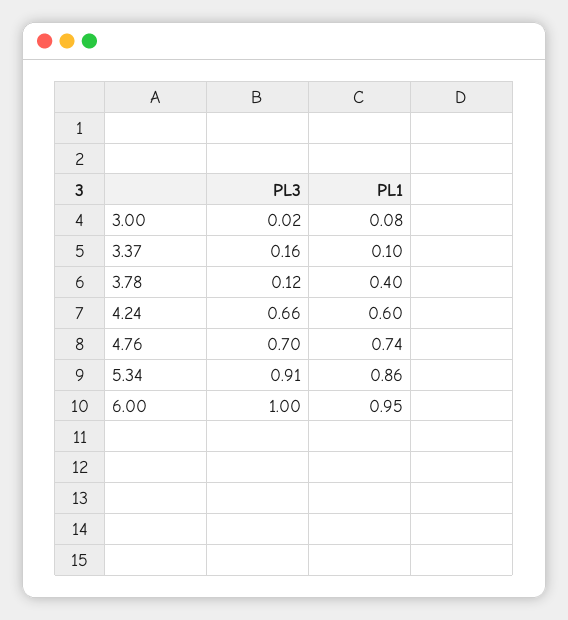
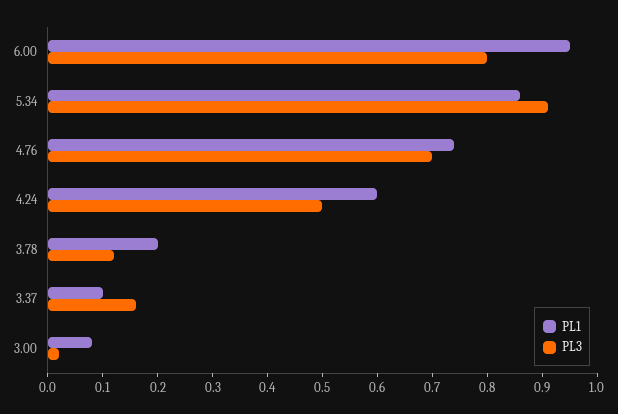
PL1, 3.78: 0.4 -> 0.2
PL3, 4.24: 0.66 -> 0.5
PL3, 6.00: 1 -> 0.8

